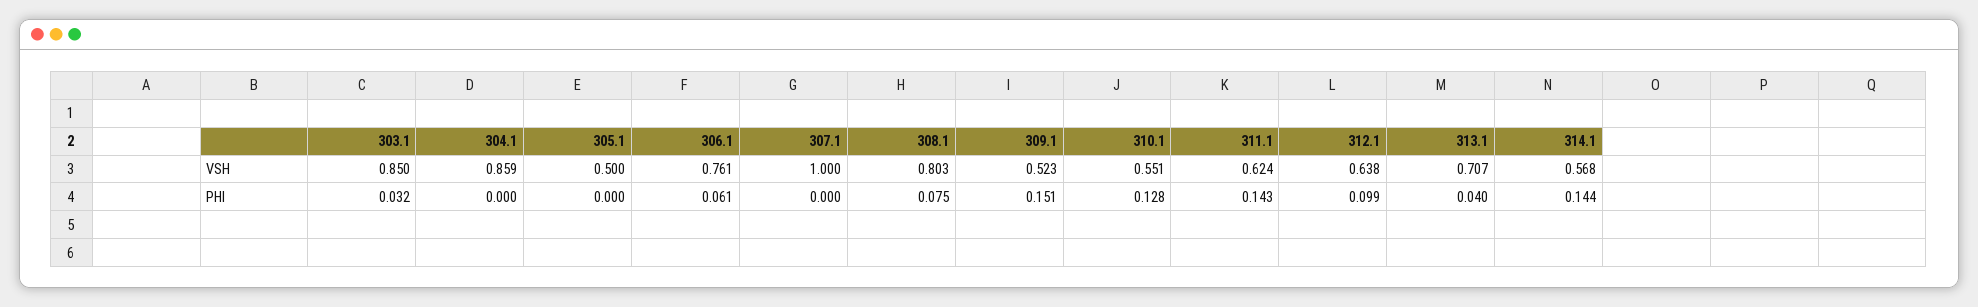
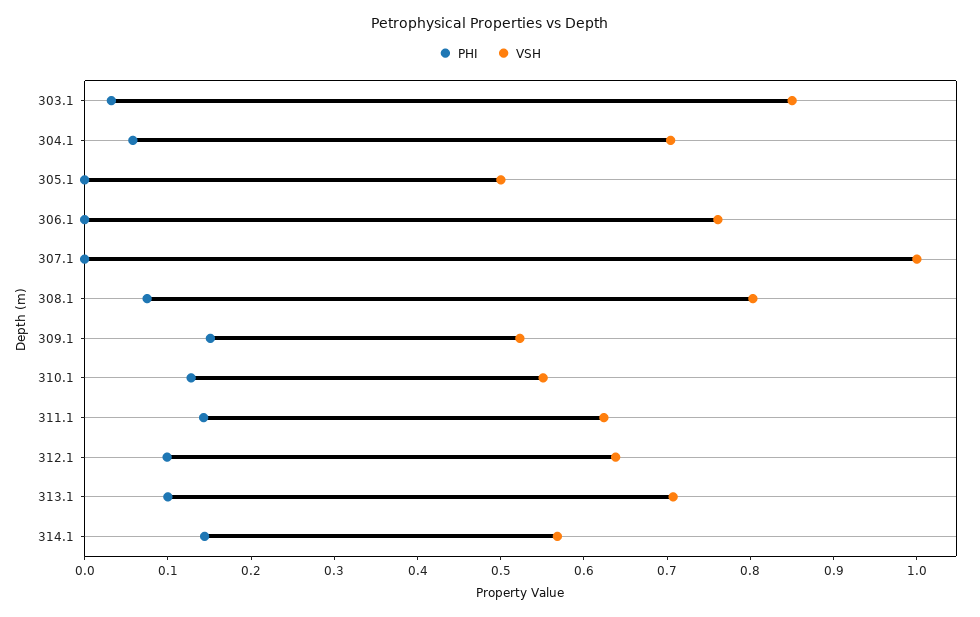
VSH, 304.1: 0.859 -> 0.7
PHI, 304.1: 0 -> 0.06
PHI, 306.1: 0.061 -> 0
PHI, 313.1: 0.04 -> 0.1

